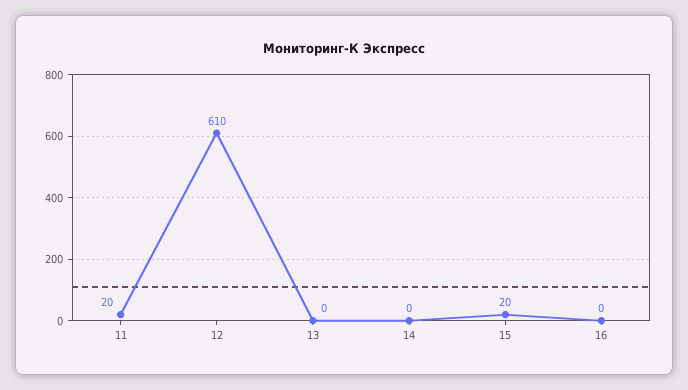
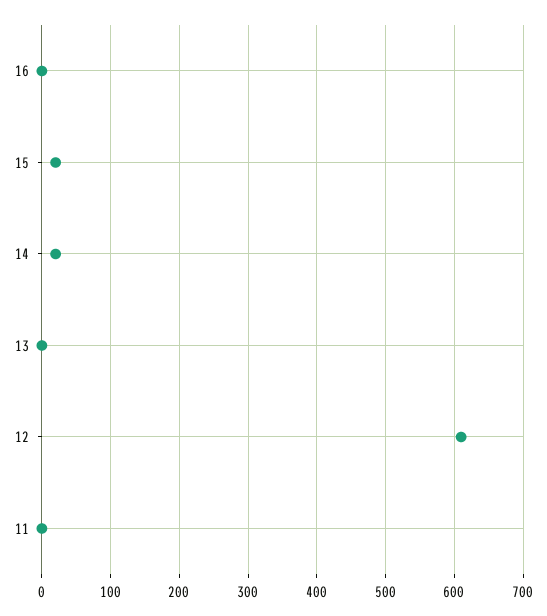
11: 20 -> 0
14: 0 -> 20

